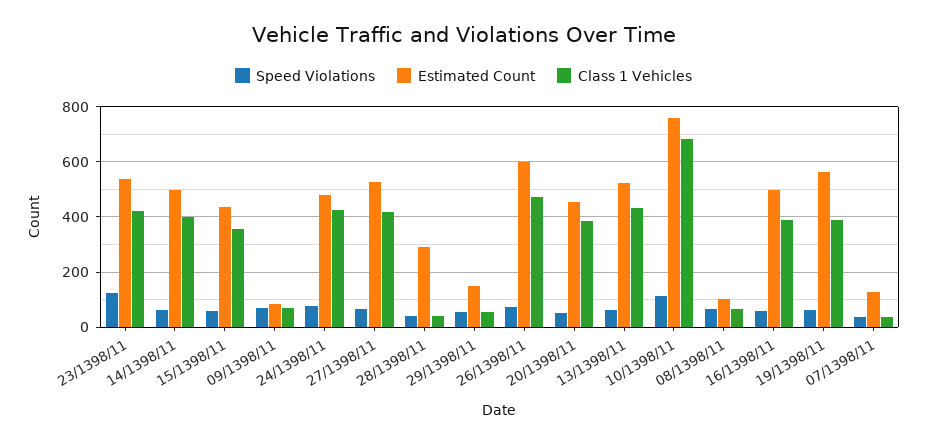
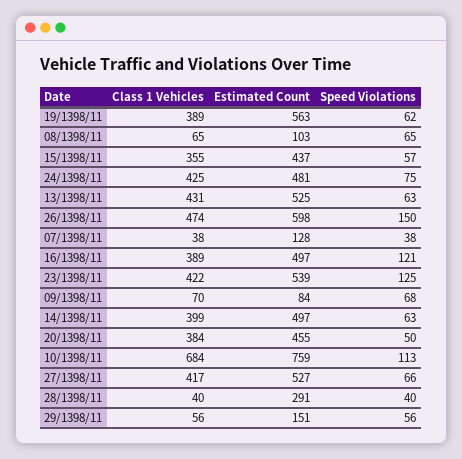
Speed Violations, 26/1398/11: 75 -> 150
Speed Violations, 16/1398/11: 50 -> 121

